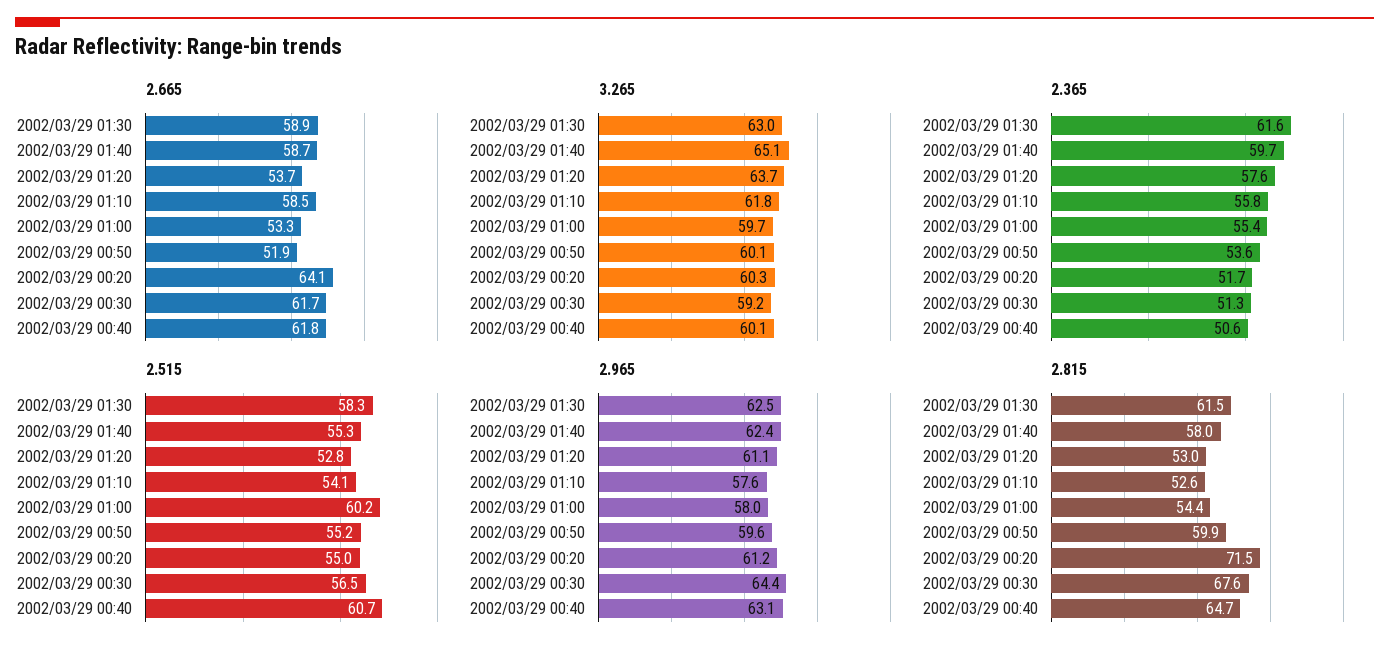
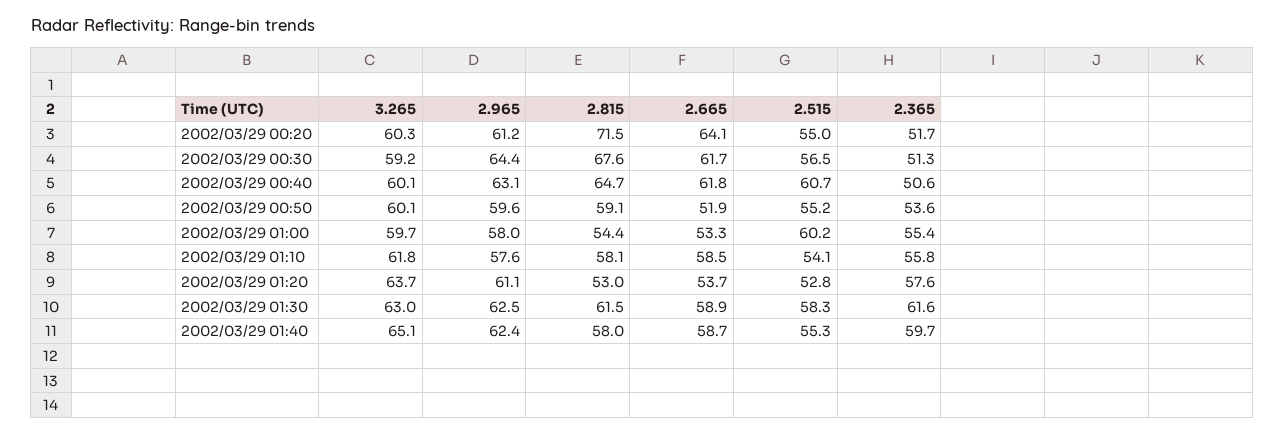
2.815, 2002/03/29 01:10: 52.6 -> 58.1
2.815, 2002/03/29 00:50: 59.9 -> 59.1

